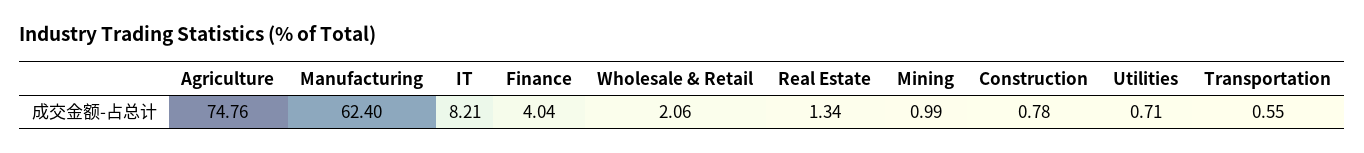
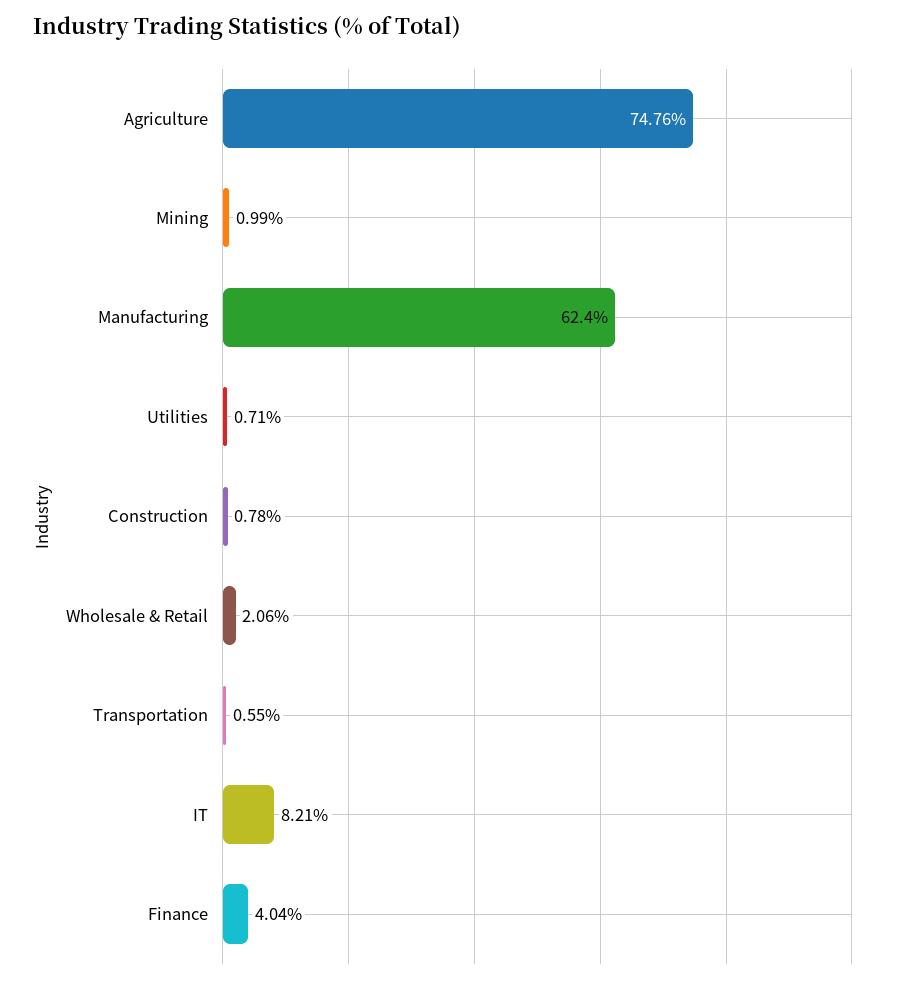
Real Estate: 1.34 -> none

